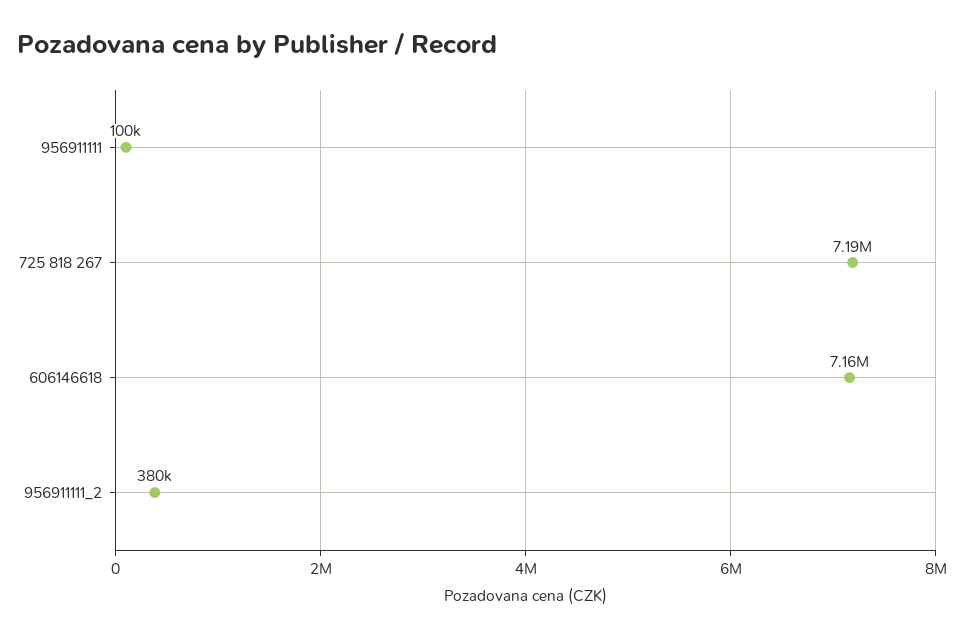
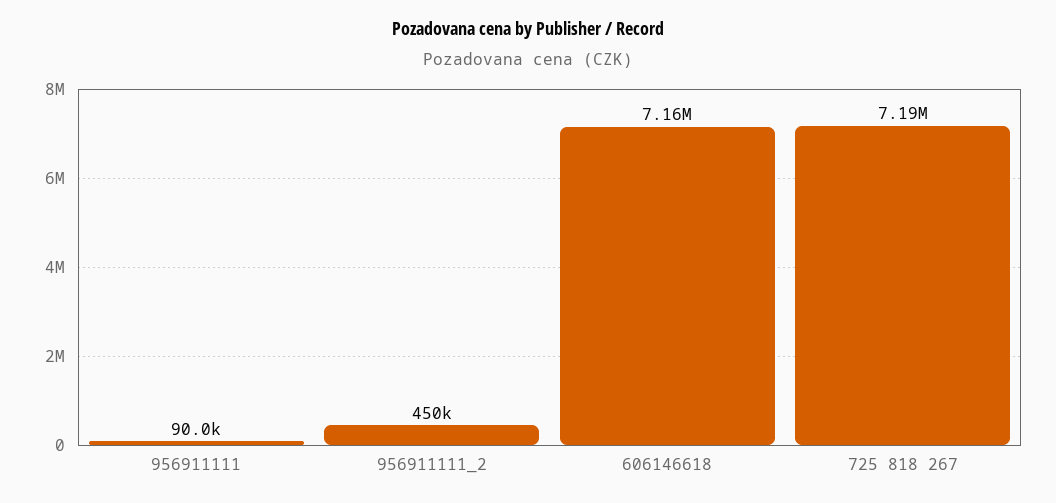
956911111: 100000 -> 90000
956911111_2: 380000 -> 450000

